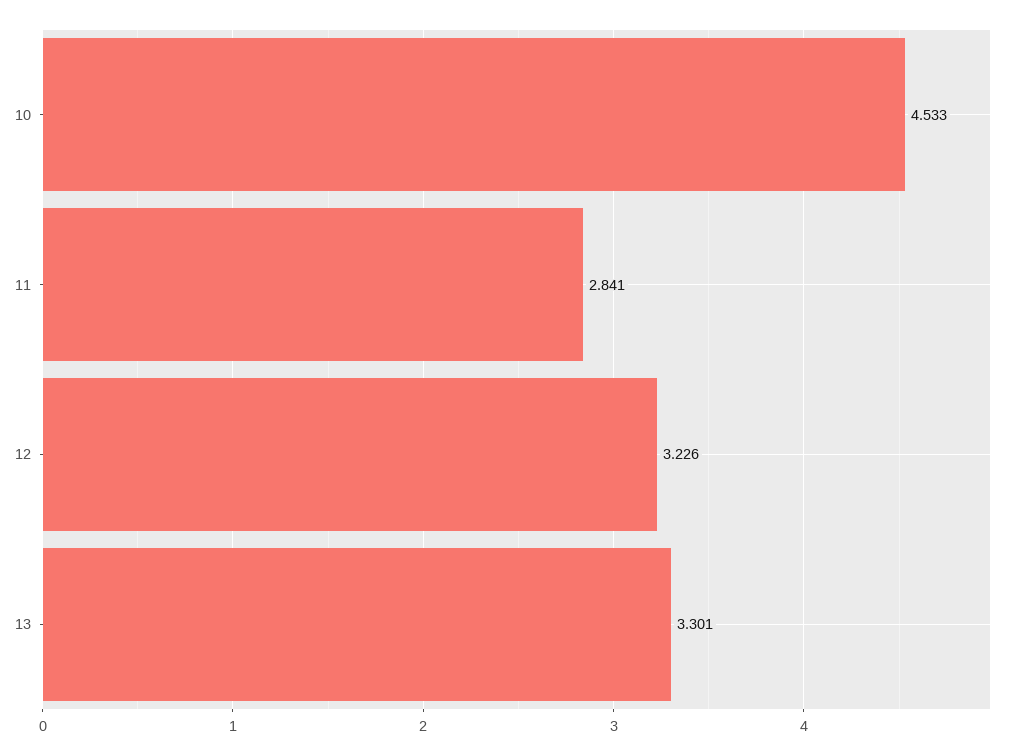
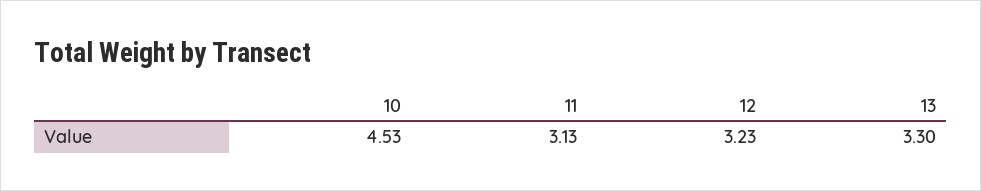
11: 2.841 -> 3.13

